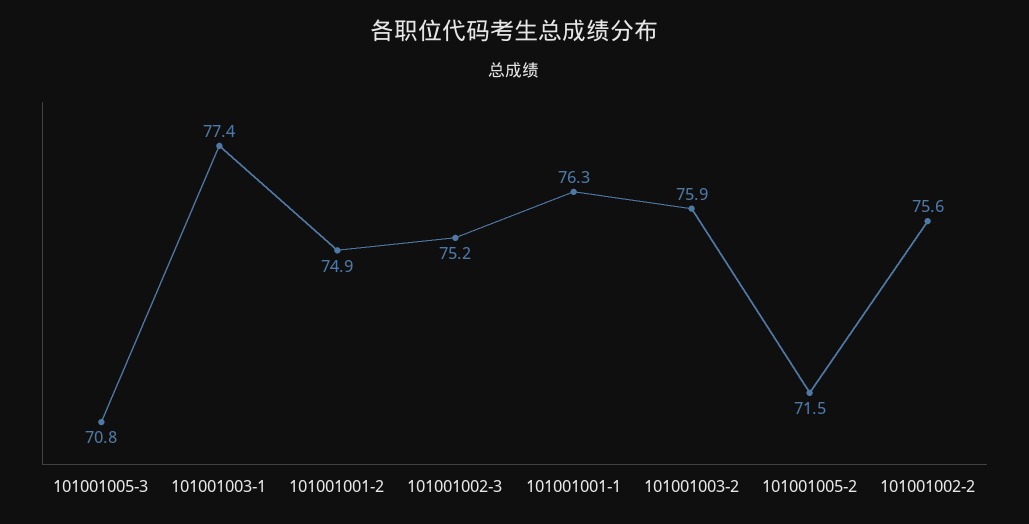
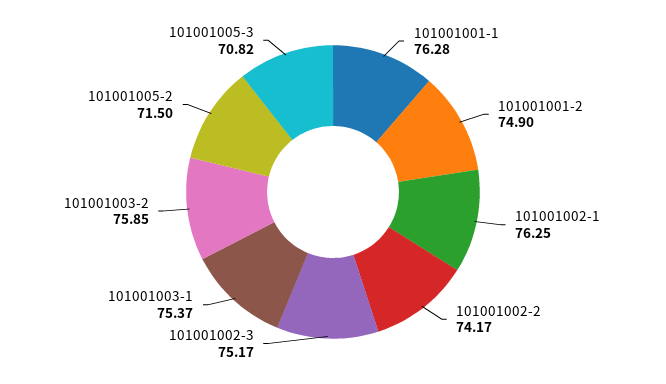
101001003-1: 77.4 -> 75.37
101001002-2: 75.6 -> 74.17
101001002-1: none -> 76.25

